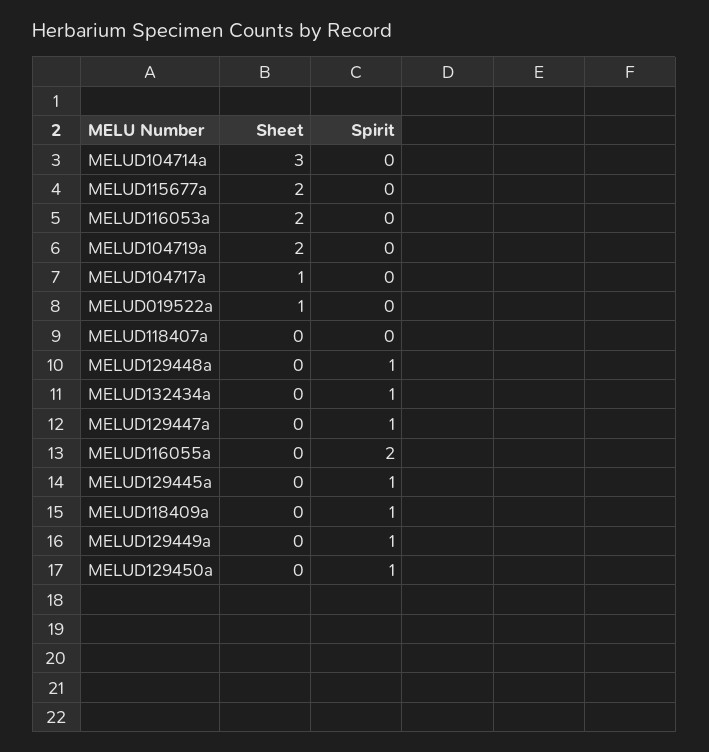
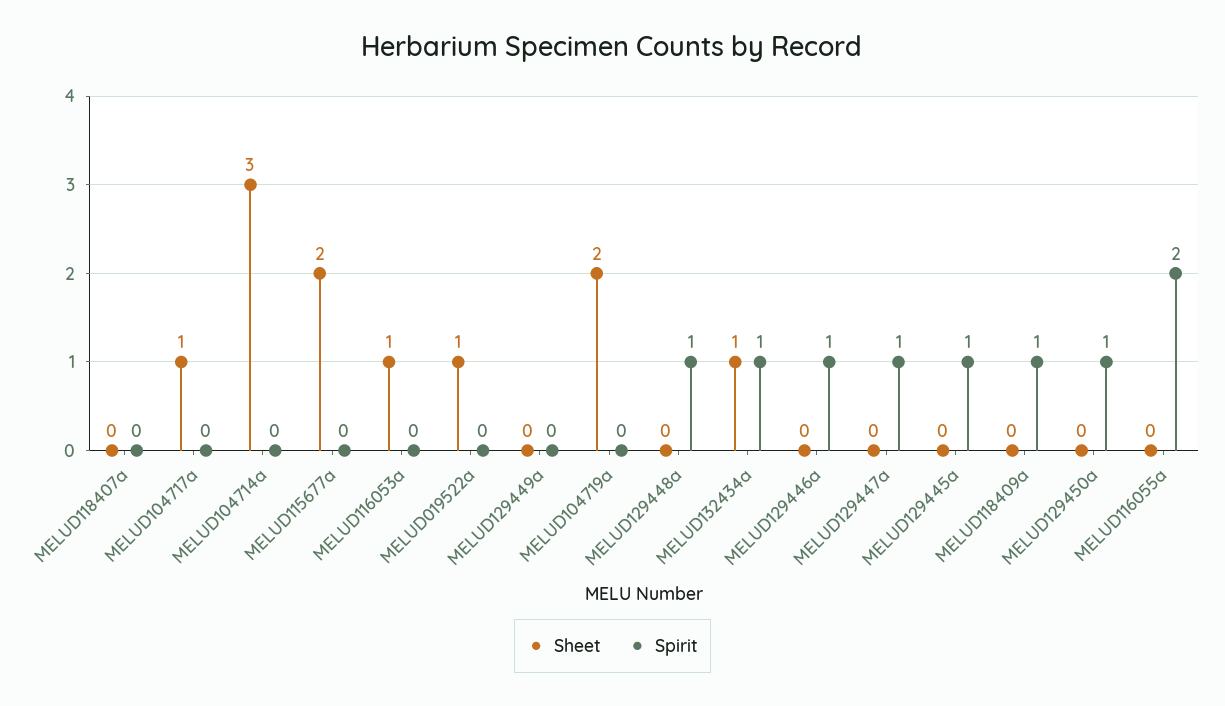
Sheet, MELUD116053a: 2 -> 1
Sheet, MELUD132434a: 0 -> 1
Spirit, MELUD129449a: 1 -> 0
Sheet, MELUD129446a: none -> 0
Spirit, MELUD129446a: none -> 1

